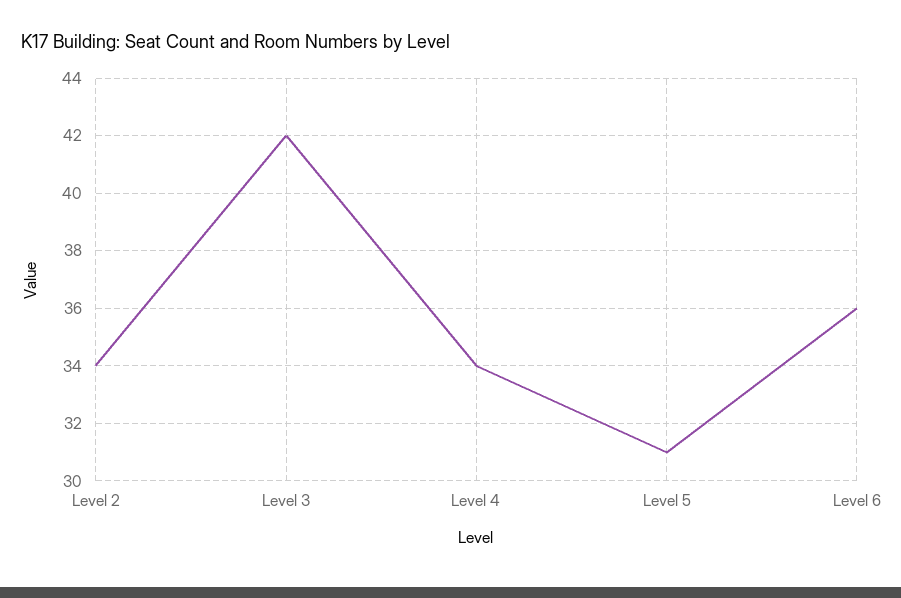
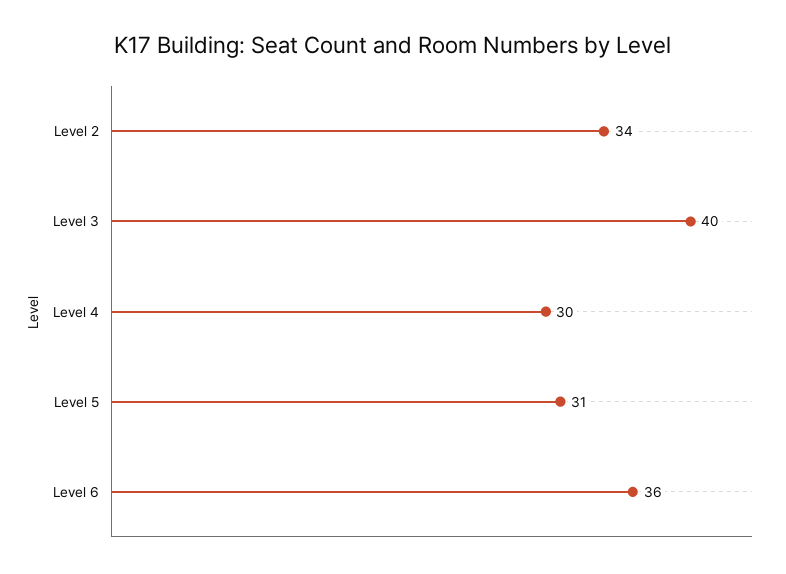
Level 3: 42 -> 40
Level 4: 34 -> 30

